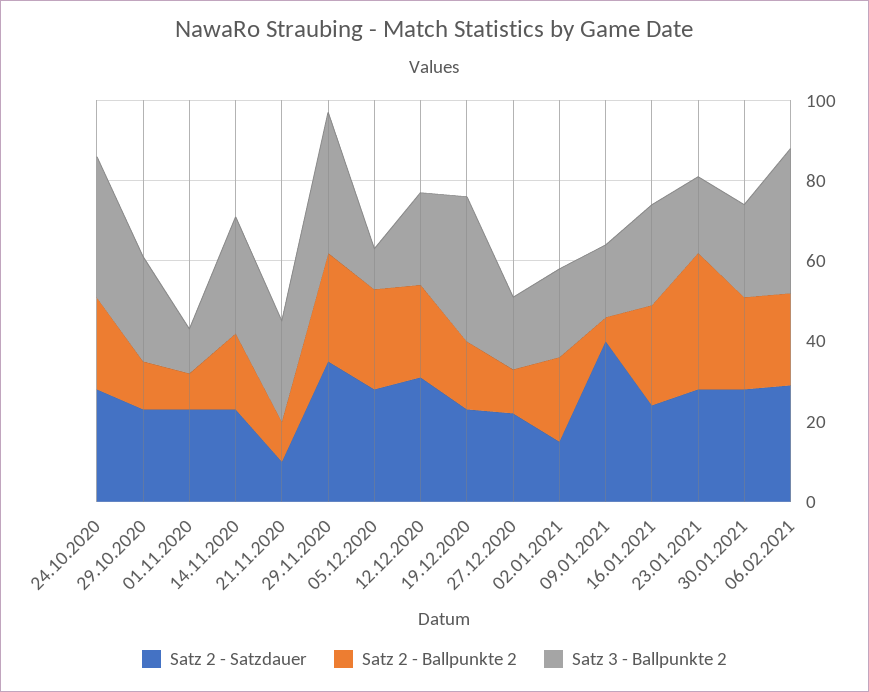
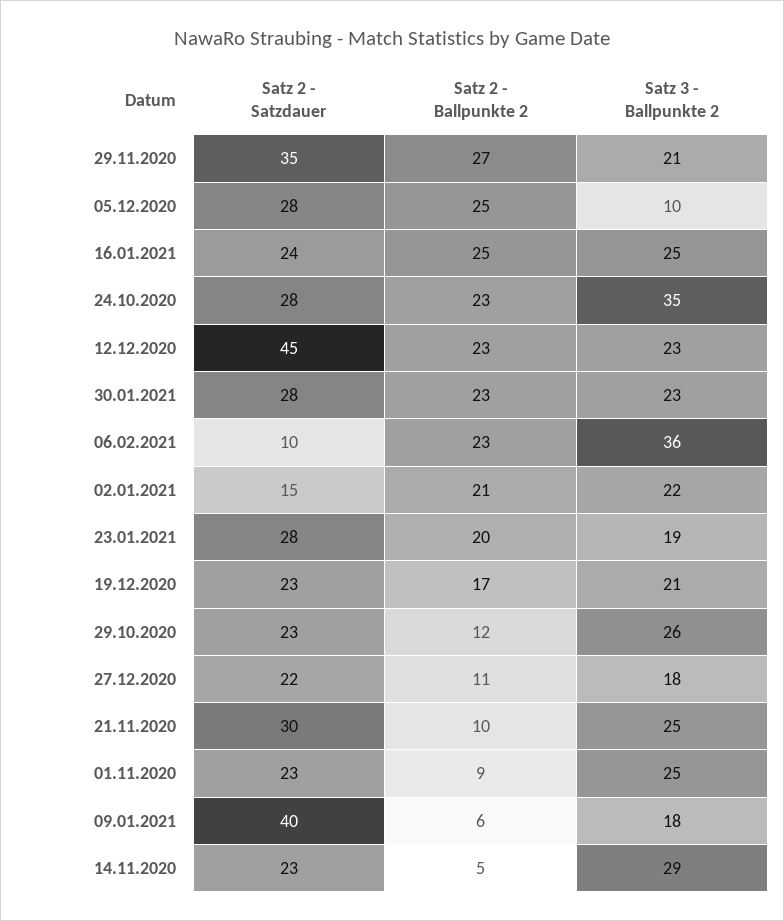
Satz 3 - Ballpunkte 2, 01.11.2020: 10 -> 25
Satz 2 - Ballpunkte 2, 14.11.2020: 20 -> 5
Satz 2 - Satzdauer, 21.11.2020: 10 -> 30
Satz 3 - Ballpunkte 2, 29.11.2020: 35 -> 21
Satz 2 - Satzdauer, 12.12.2020: 30 -> 45
Satz 3 - Ballpunkte 2, 19.12.2020: 35 -> 21
Satz 2 - Ballpunkte 2, 23.01.2021: 35 -> 20
Satz 2 - Satzdauer, 06.02.2021: 30 -> 10

